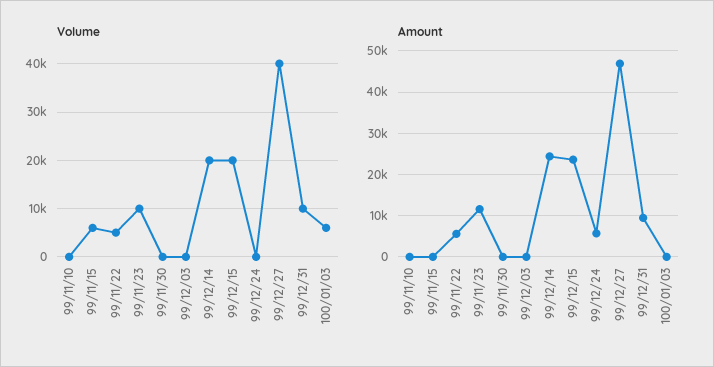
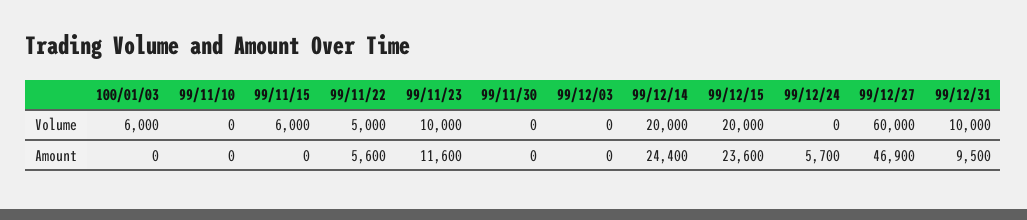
Volume, 99/12/27: 40000 -> 60000

